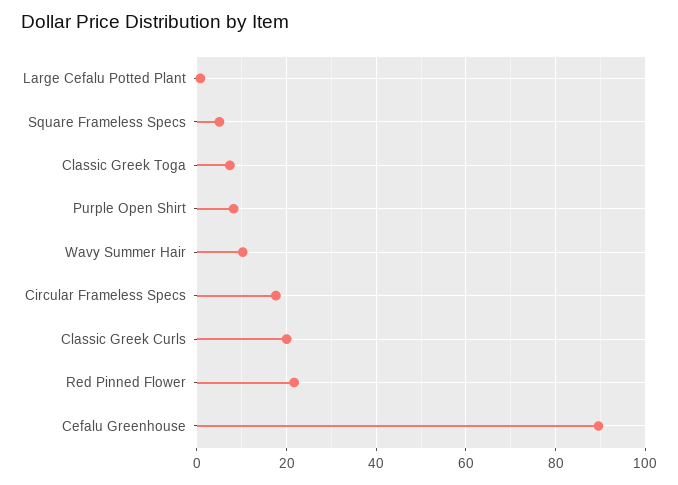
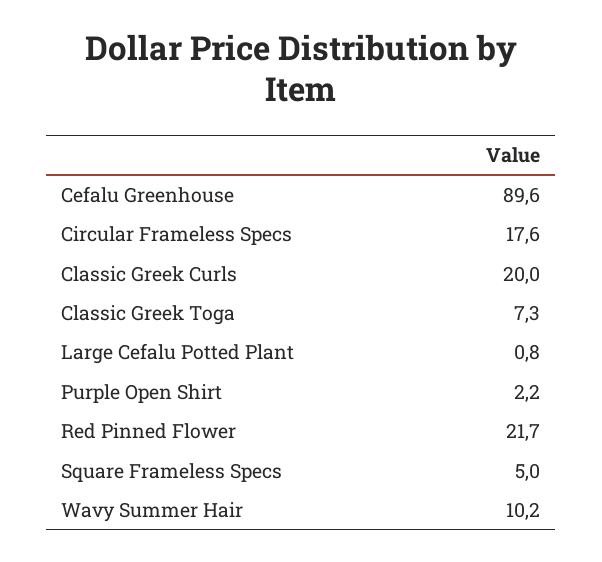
Purple Open Shirt: 8 -> 2.2

